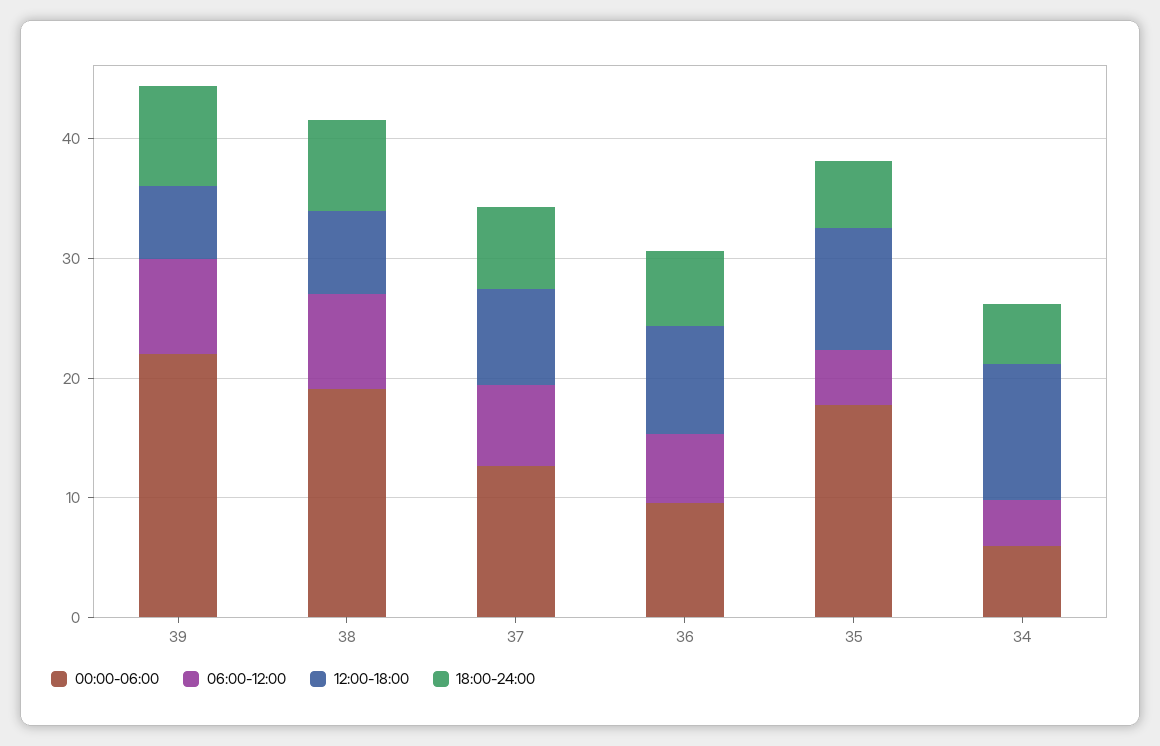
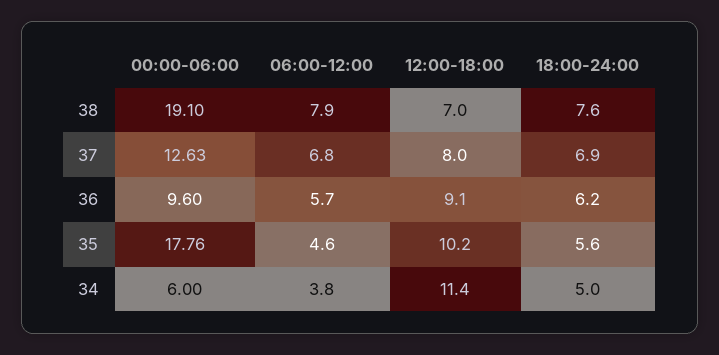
00:00-06:00, 39: 22 -> none
06:00-12:00, 39: 8 -> none
12:00-18:00, 39: 6 -> none
18:00-24:00, 39: 8 -> none

